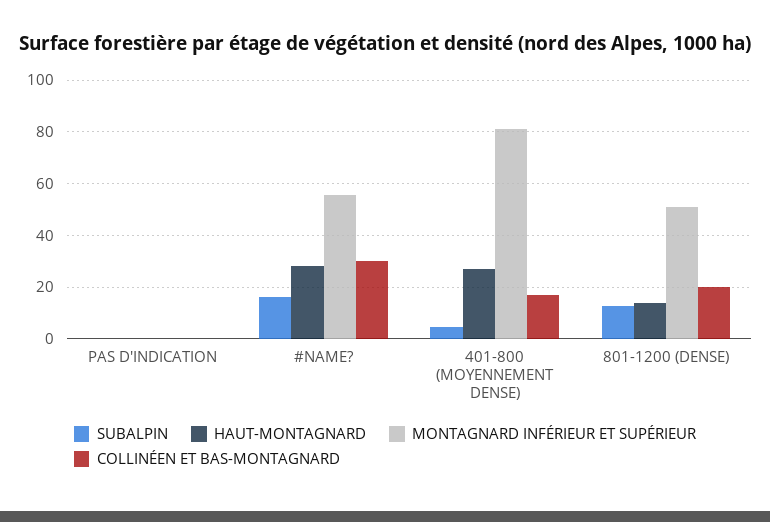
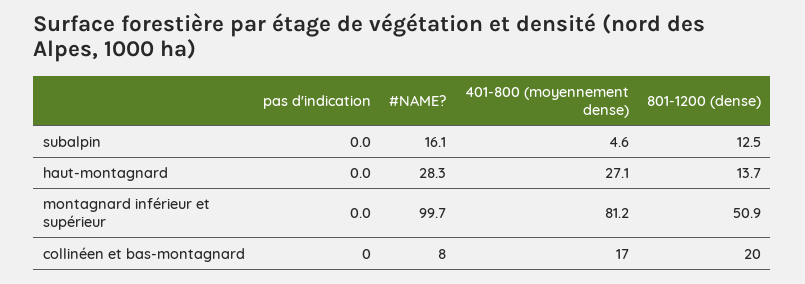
MONTAGNARD INFÉRIEUR ET SUPÉRIEUR, #NAME?: 55 -> 99.7
COLLINÉEN ET BAS-MONTAGNARD, #NAME?: 30 -> 8

